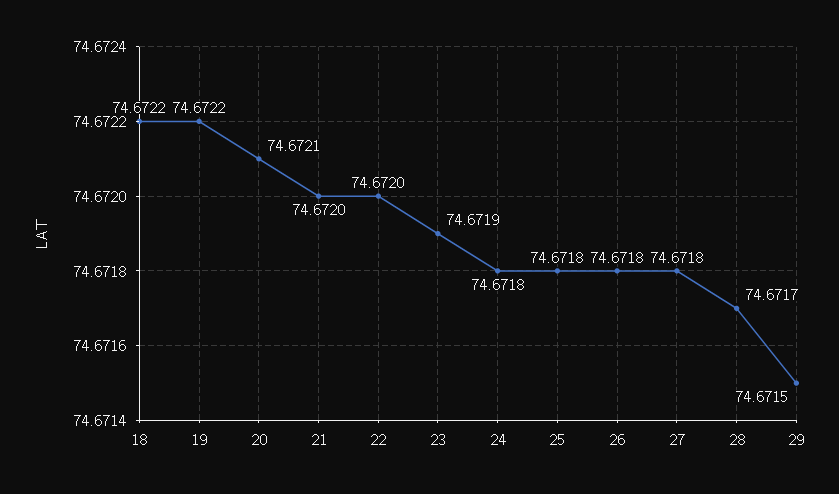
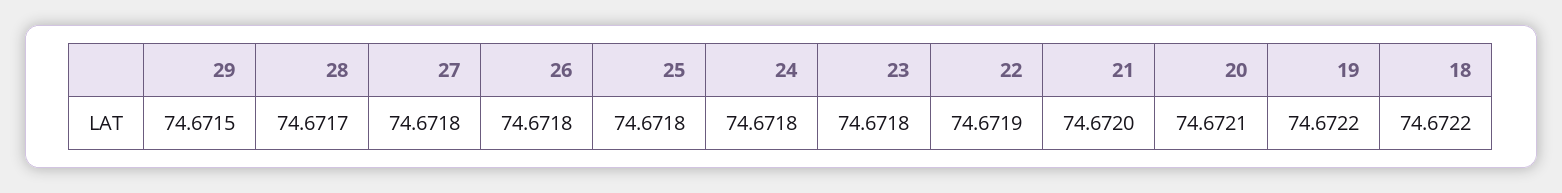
22: 74.672 -> 74.6719
23: 74.6719 -> 74.6718

